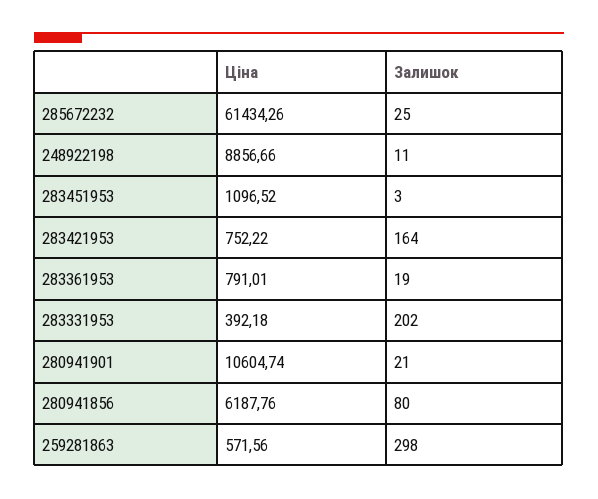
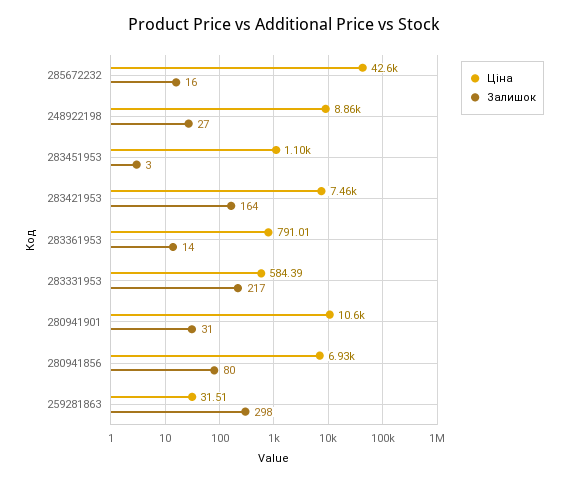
Ціна, 285672232: 61434.26 -> 42600
Залишок, 285672232: 25 -> 16
Залишок, 248922198: 11 -> 27
Ціна, 283421953: 752.22 -> 7460
Залишок, 283361953: 19 -> 14
Ціна, 283331953: 392.18 -> 584.39
Залишок, 283331953: 202 -> 217
Залишок, 280941901: 21 -> 31
Ціна, 280941856: 6187.76 -> 6930
Ціна, 259281863: 571.56 -> 31.51

